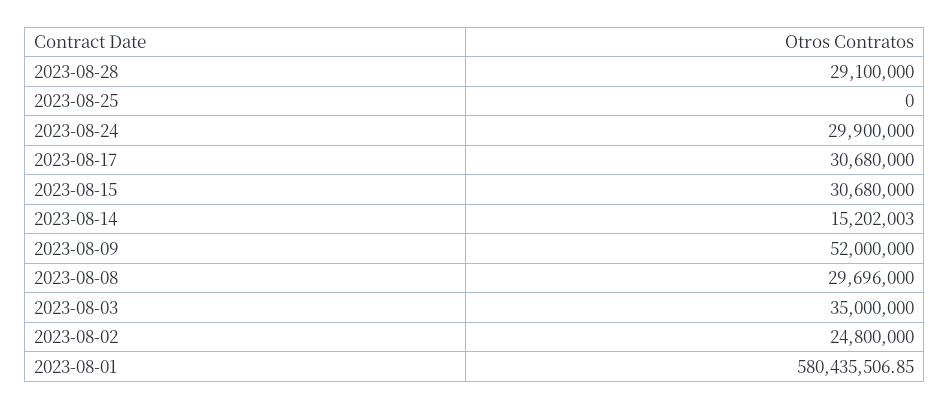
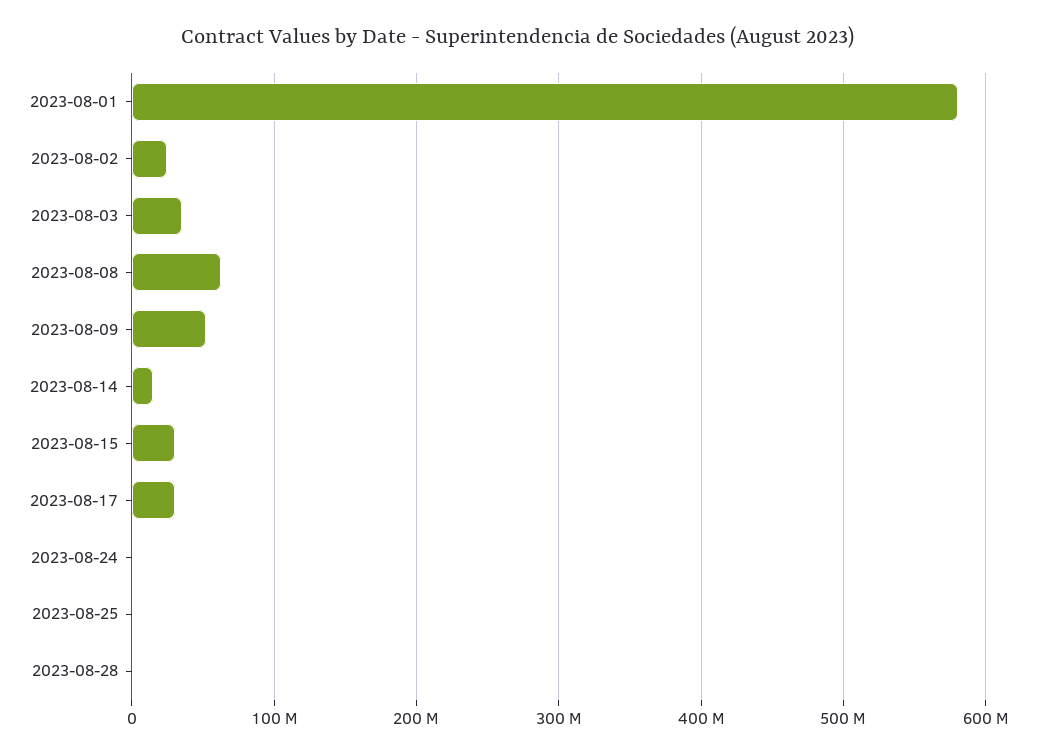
2023-08-28: 29100000 -> 0
2023-08-24: 29900000 -> 0
2023-08-08: 29696000 -> 60000000

